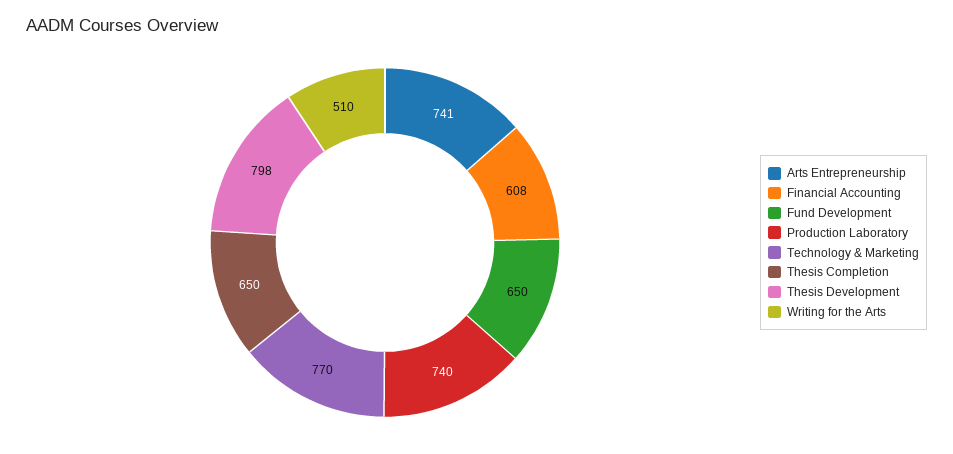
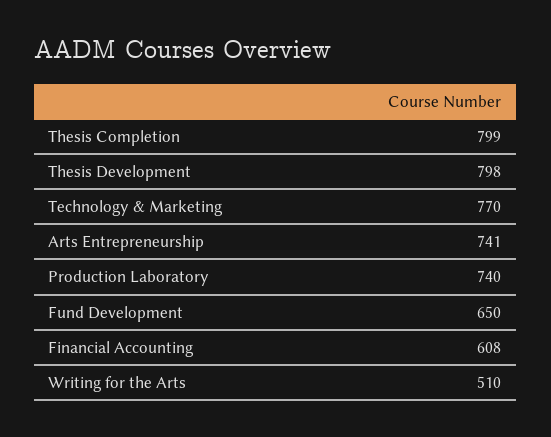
Thesis Completion: 650 -> 799

